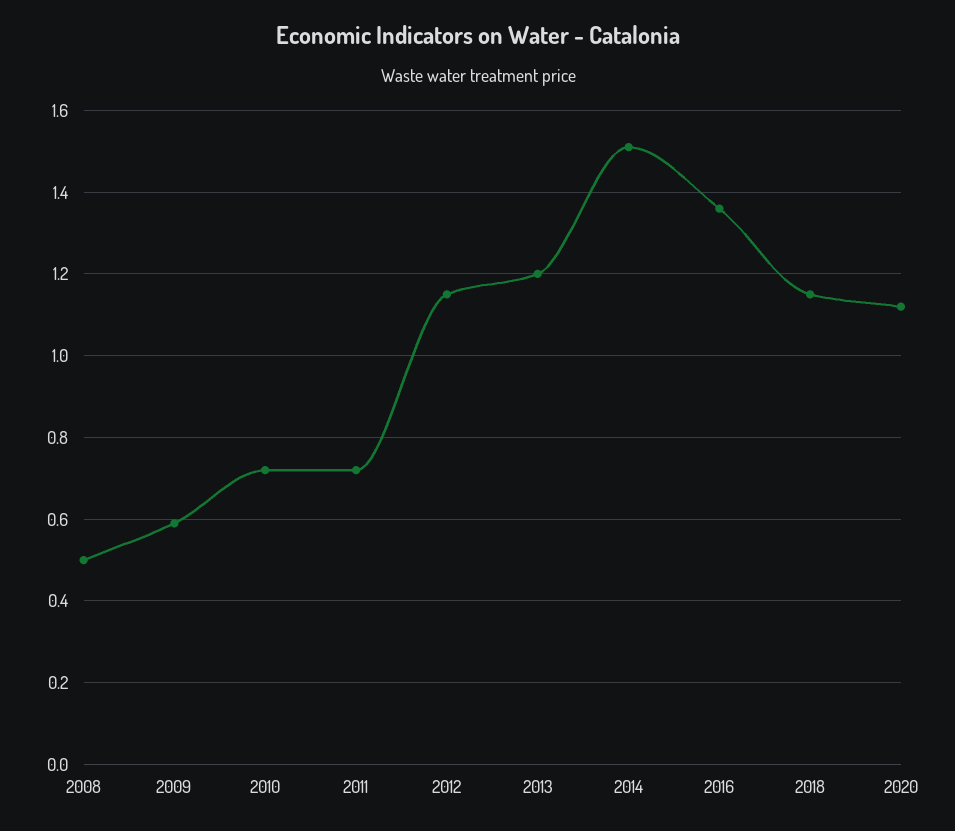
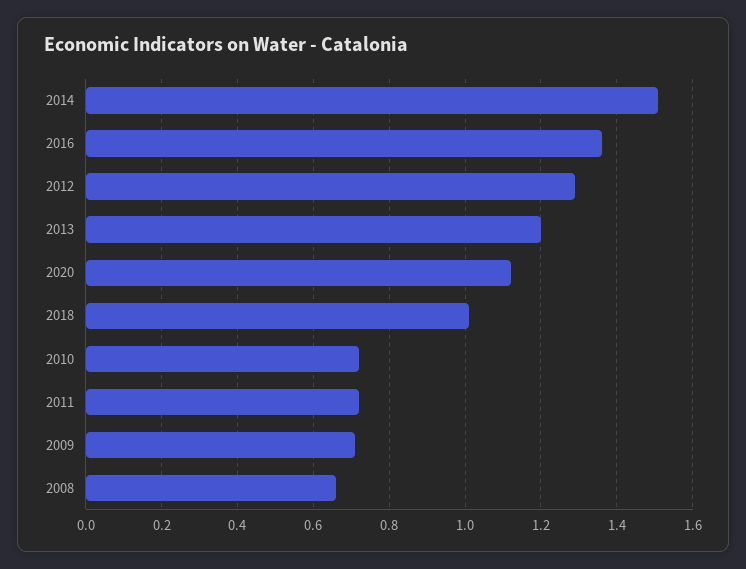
2008: 0.5 -> 0.65
2009: 0.6 -> 0.7
2012: 1.15 -> 1.3
2018: 1.15 -> 1

